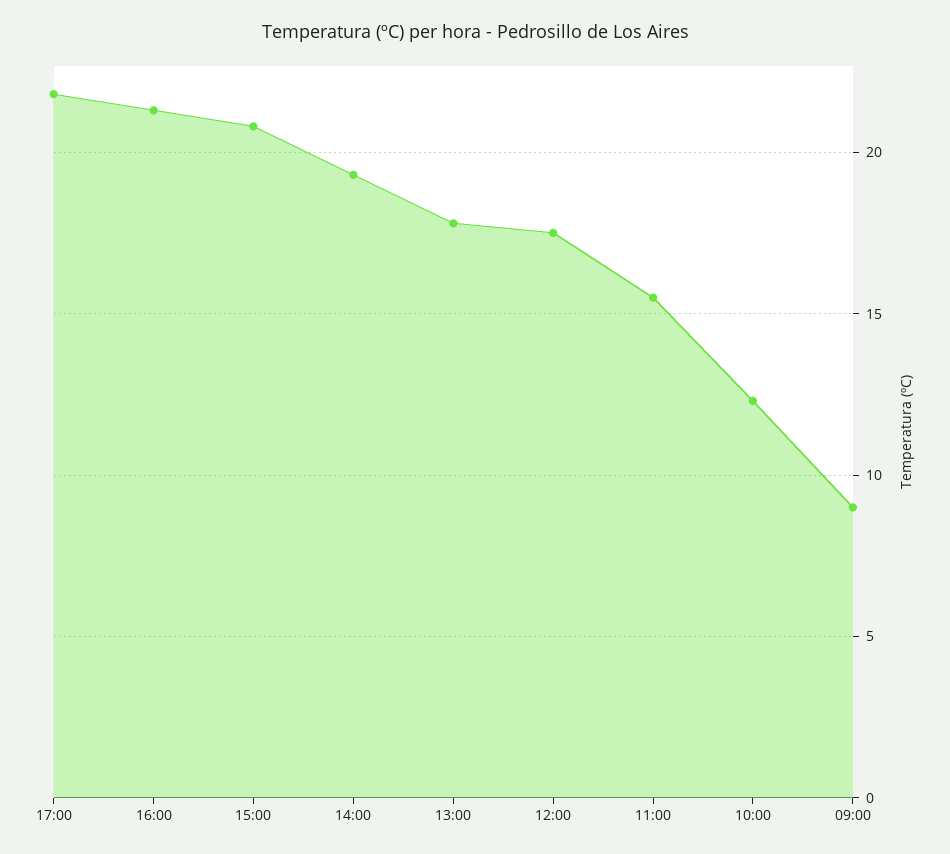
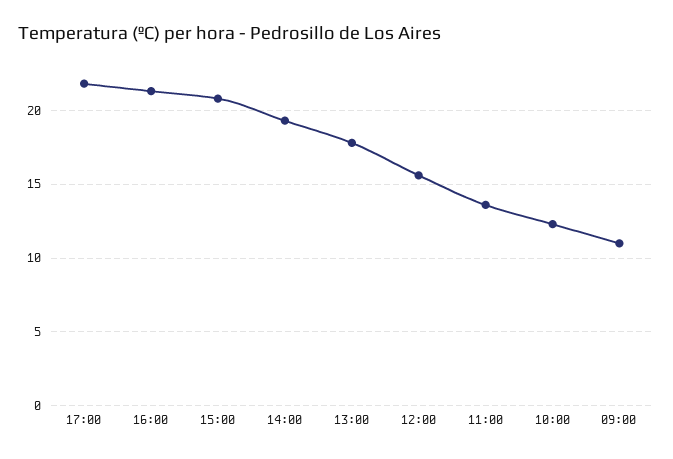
12:00: 17.5 -> 15.5
11:00: 15.5 -> 13.5
09:00: 9 -> 11

